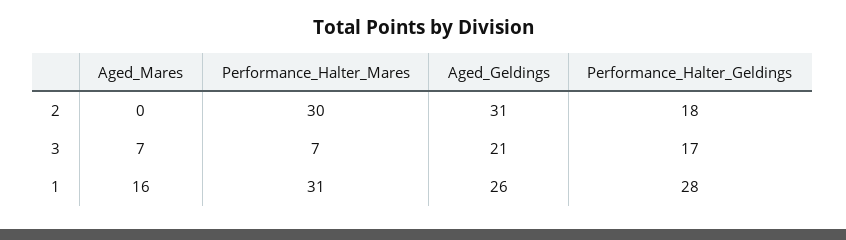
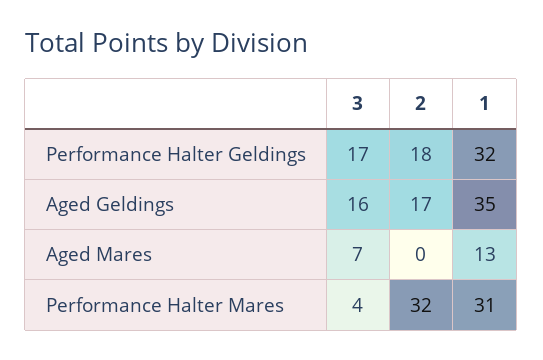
Performance_Halter_Mares, 2: 30 -> 32
Aged_Geldings, 2: 31 -> 17
Performance_Halter_Mares, 3: 7 -> 4
Aged_Geldings, 3: 21 -> 16
Aged_Mares, 1: 16 -> 13
Aged_Geldings, 1: 26 -> 35
Performance_Halter_Geldings, 1: 28 -> 32

